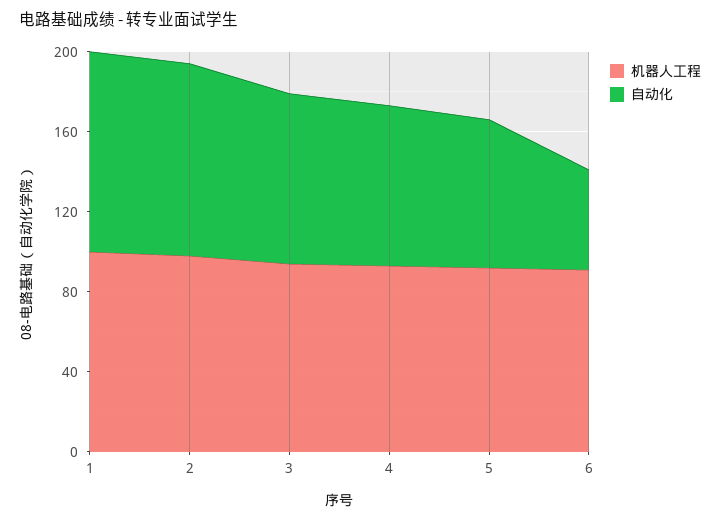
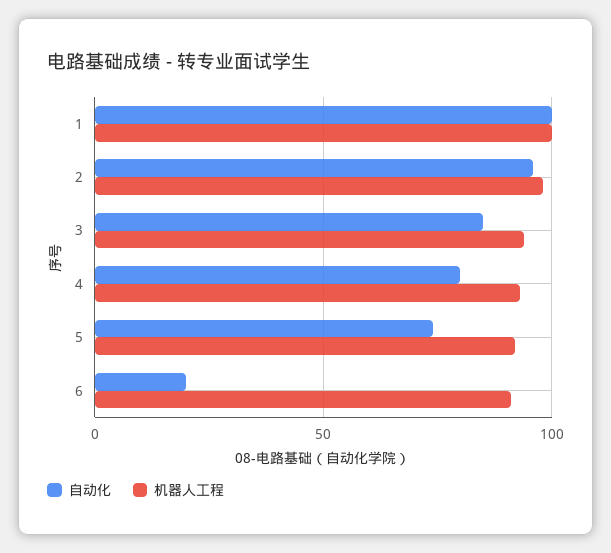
自动化, 6: 50 -> 20

